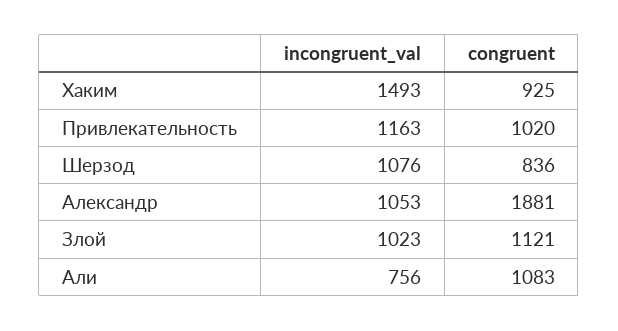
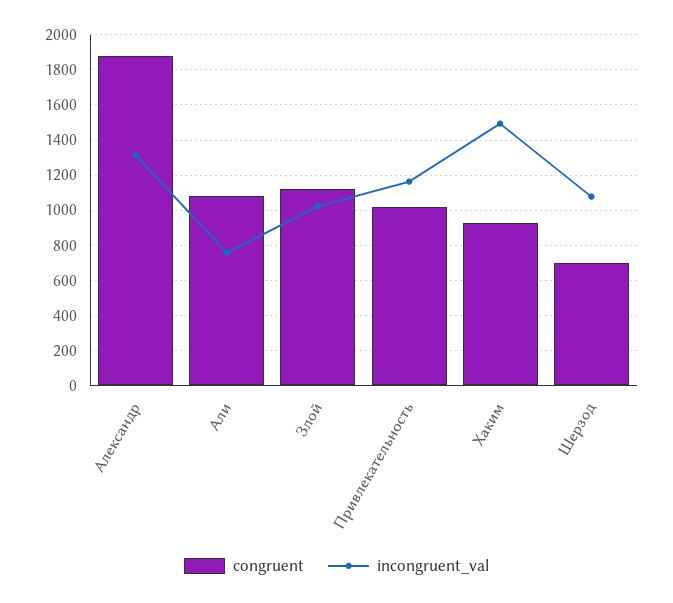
congruent, Шерзод: 836 -> 700
incongruent_val, Александр: 1053 -> 1300

